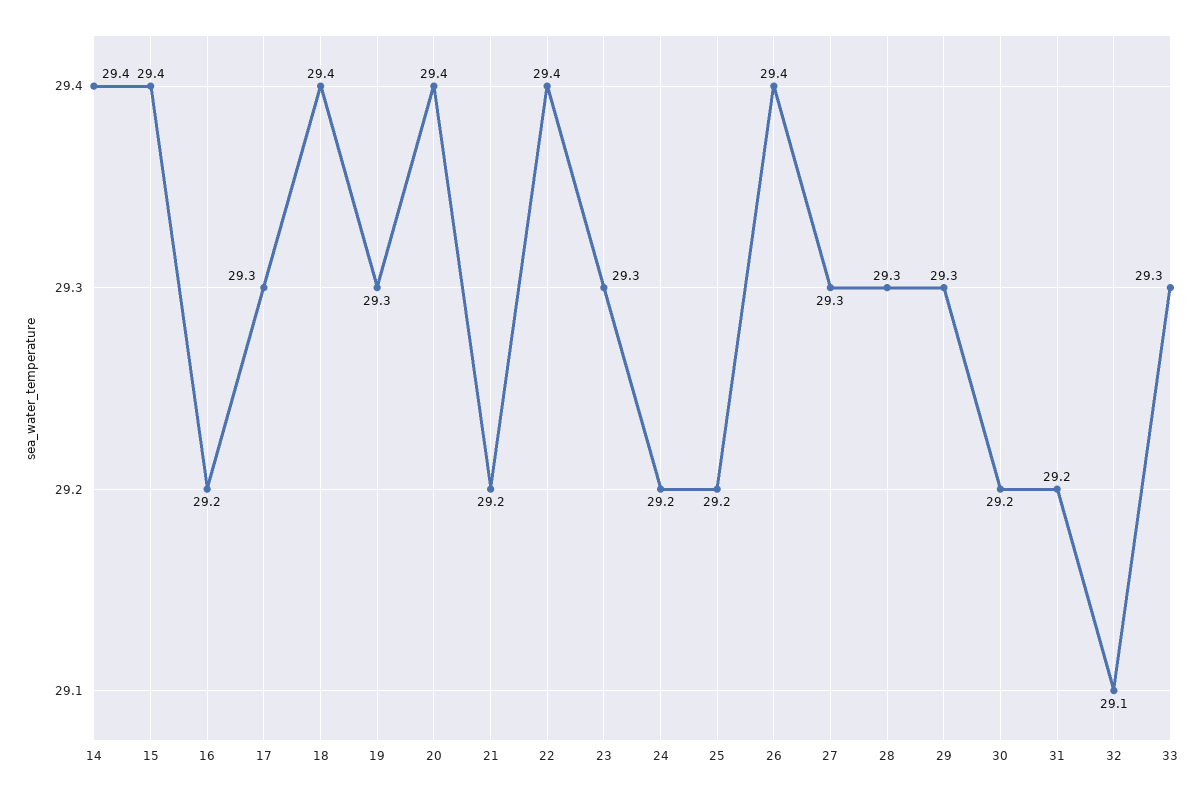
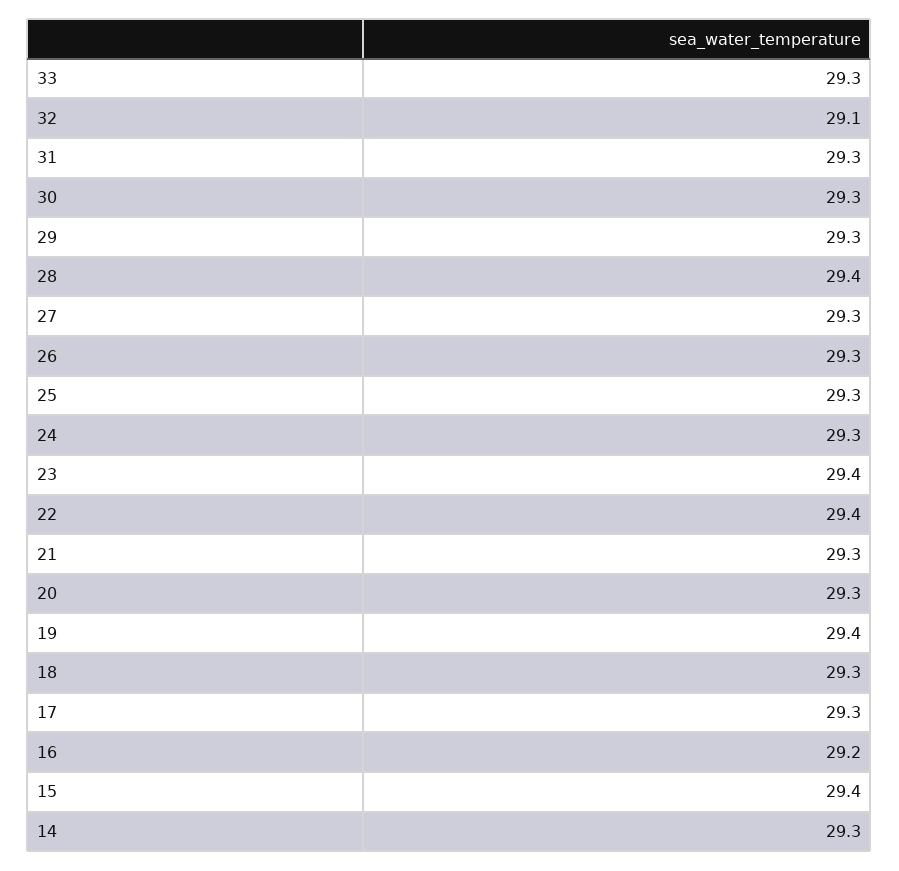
14: 29.4 -> 29.3
18: 29.4 -> 29.3
19: 29.3 -> 29.4
20: 29.4 -> 29.3
21: 29.2 -> 29.3
23: 29.3 -> 29.4
24: 29.2 -> 29.3
25: 29.2 -> 29.3
26: 29.4 -> 29.3
28: 29.3 -> 29.4
30: 29.2 -> 29.3
31: 29.2 -> 29.3

